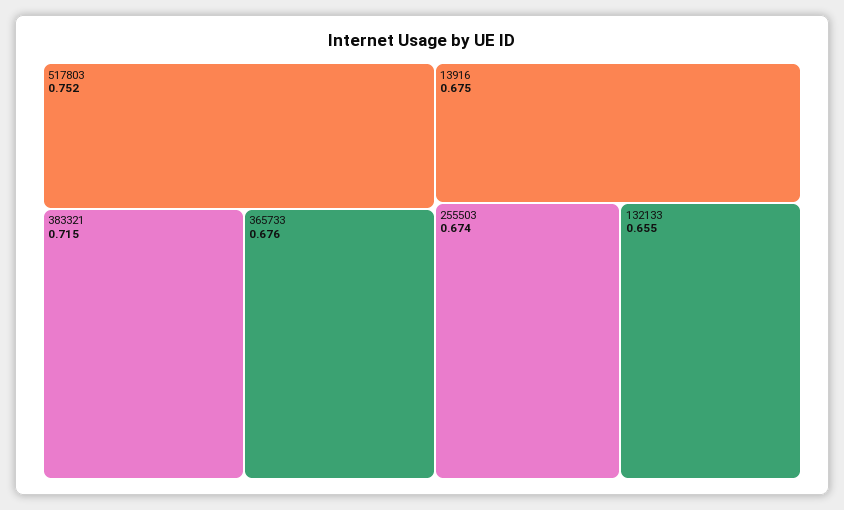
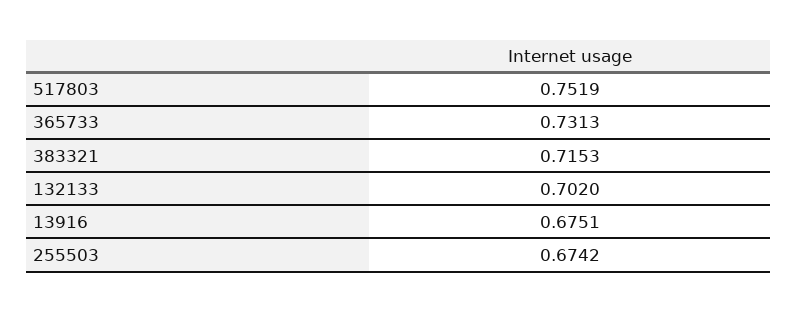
365733: 0.676 -> 0.7313
132133: 0.655 -> 0.702

